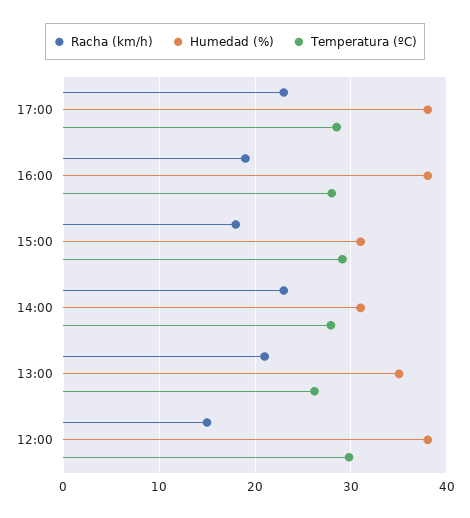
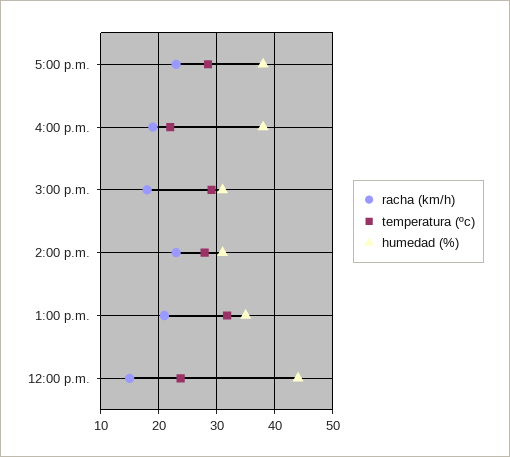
Temperatura (ºC), 16:00: 28 -> 22
Temperatura (ºC), 13:00: 26 -> 32
Humedad (%), 12:00: 38 -> 44
Temperatura (ºC), 12:00: 30 -> 24

